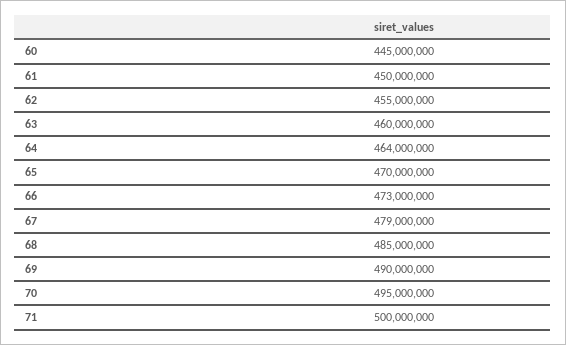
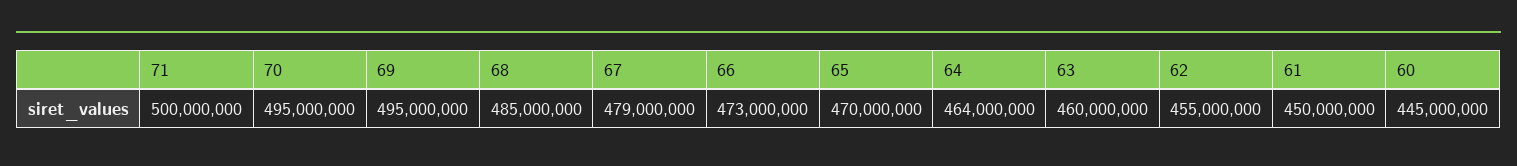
69: 490000000 -> 495000000

